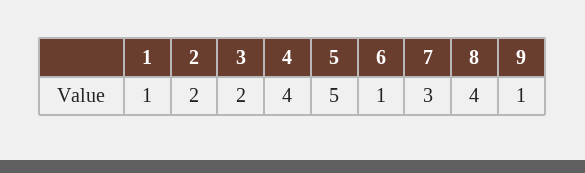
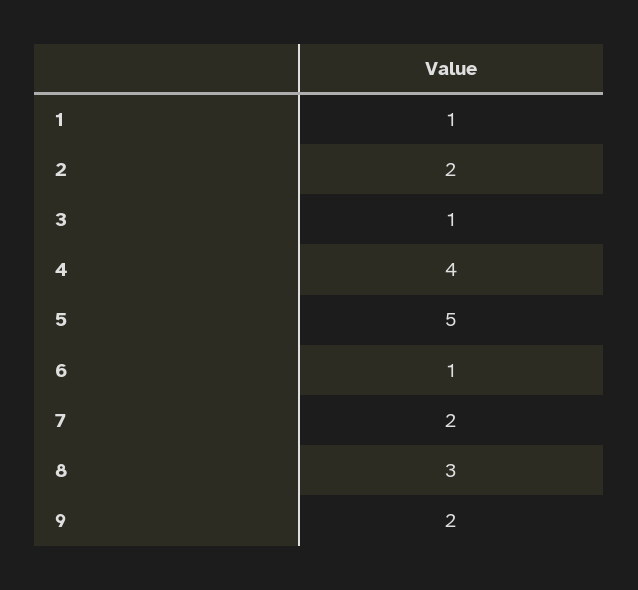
3: 2 -> 1
7: 3 -> 2
8: 4 -> 3
9: 1 -> 2

